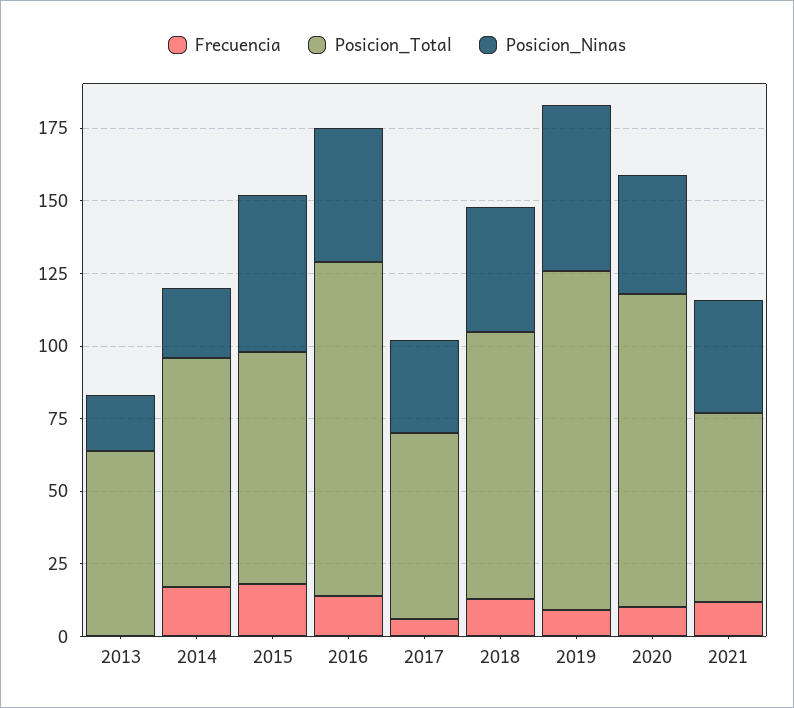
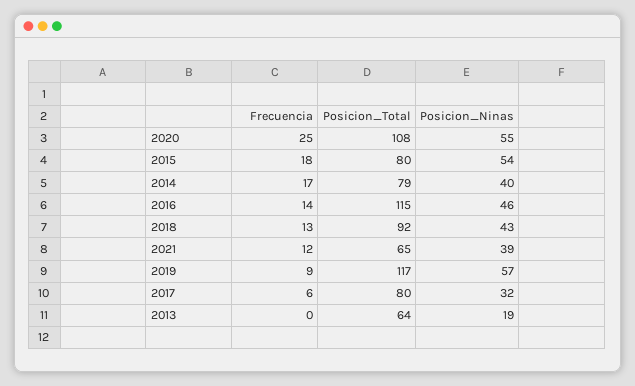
Posicion_Ninas, 2014: 25 -> 40
Posicion_Total, 2017: 65 -> 80
Frecuencia, 2020: 10 -> 25
Posicion_Ninas, 2020: 40 -> 55

